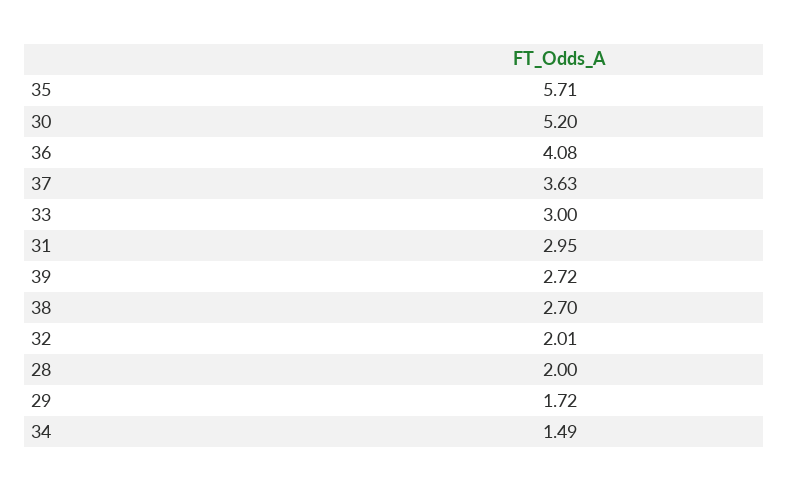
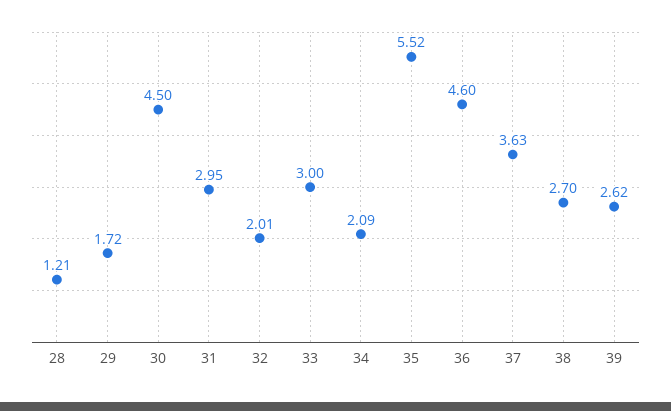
35: 5.71 -> 5.52
30: 5.2 -> 4.5
36: 4.08 -> 4.6
39: 2.72 -> 2.62
28: 2 -> 1.21
34: 1.49 -> 2.09

